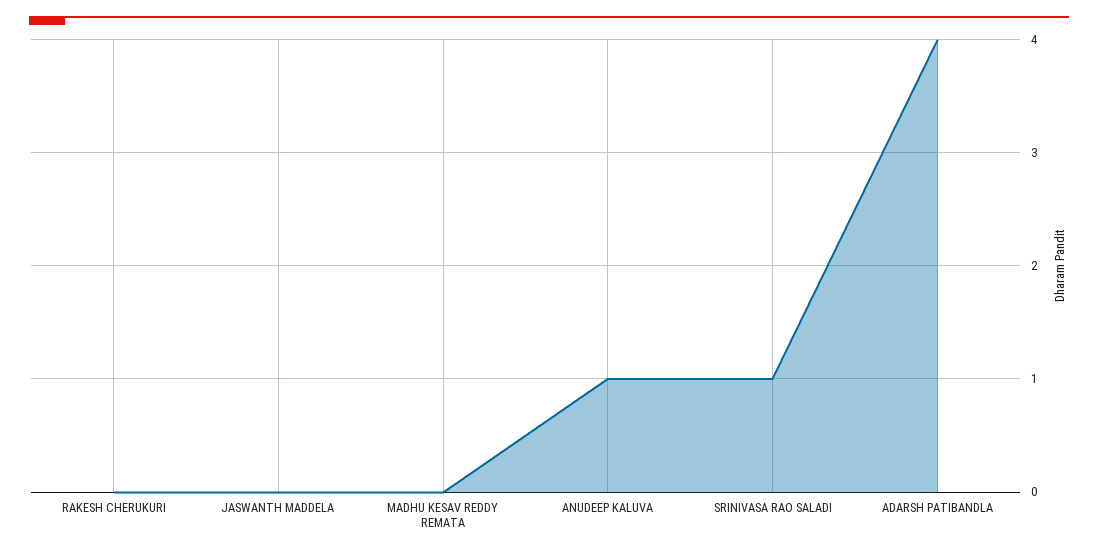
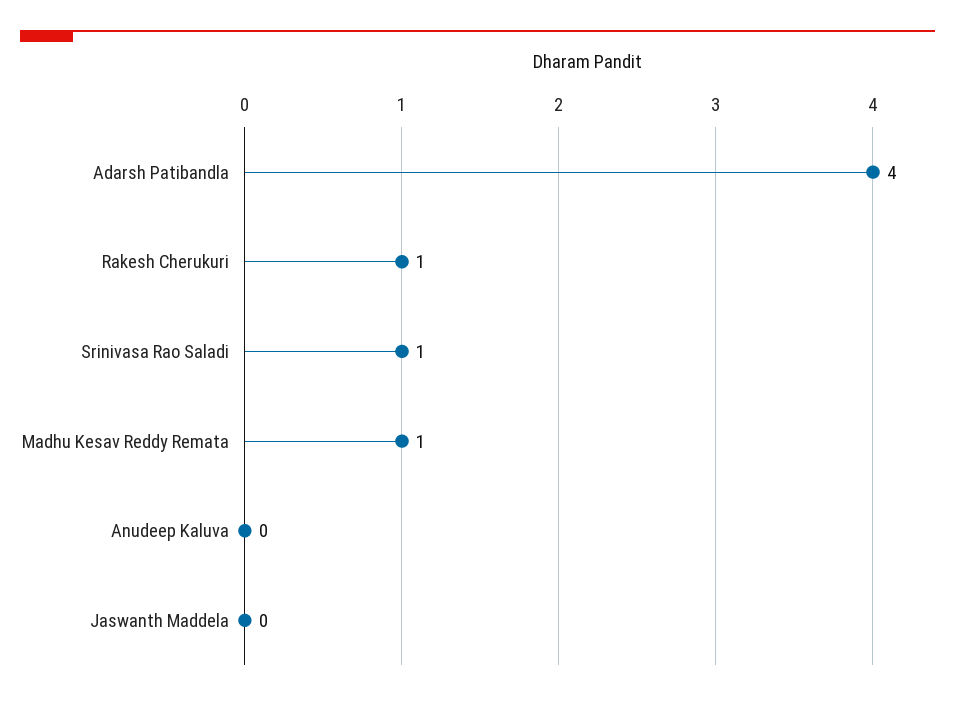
RAKESH CHERUKURI: 0 -> 1
MADHU KESAV REDDY REMATA: 0 -> 1
ANUDEEP KALUVA: 1 -> 0

